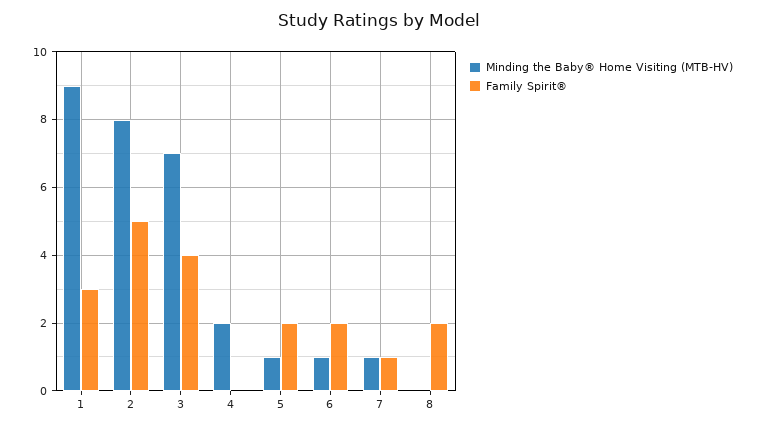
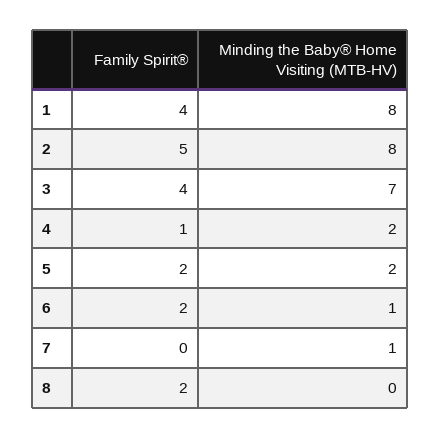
Minding the Baby® Home Visiting (MTB-HV), 1: 9 -> 8
Family Spirit®, 1: 3 -> 4
Family Spirit®, 4: 0 -> 1
Minding the Baby® Home Visiting (MTB-HV), 5: 1 -> 2
Family Spirit®, 7: 1 -> 0

